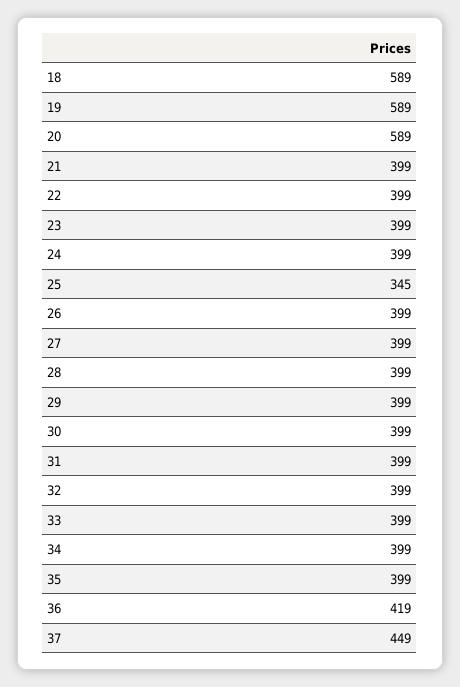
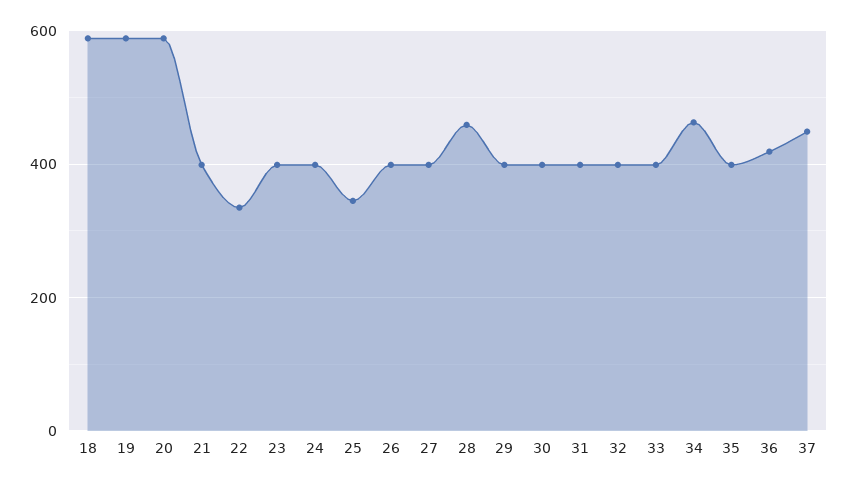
22: 399 -> 340
28: 399 -> 460
34: 399 -> 460

